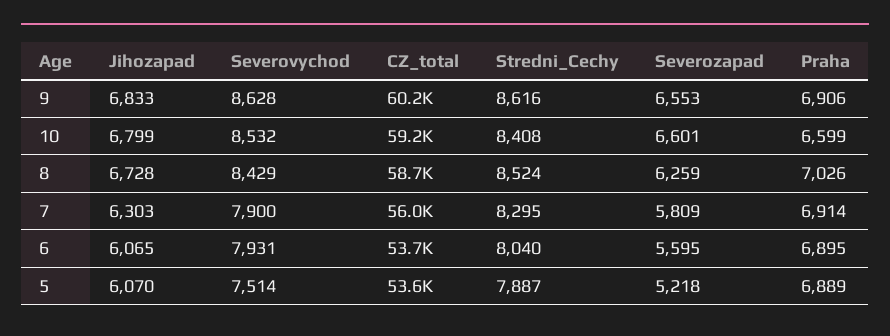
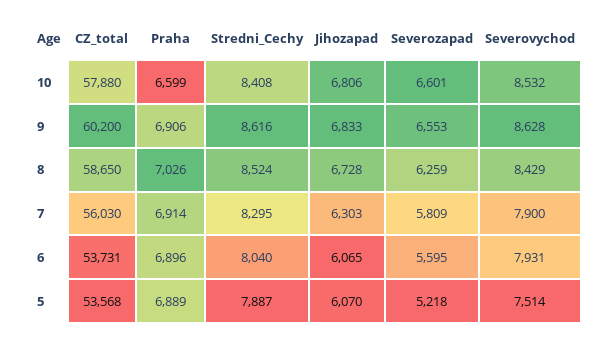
Jihozapad, 10: 6799 -> 6806
CZ_total, 10: 59200 -> 57880
Praha, 6: 6895 -> 6896

